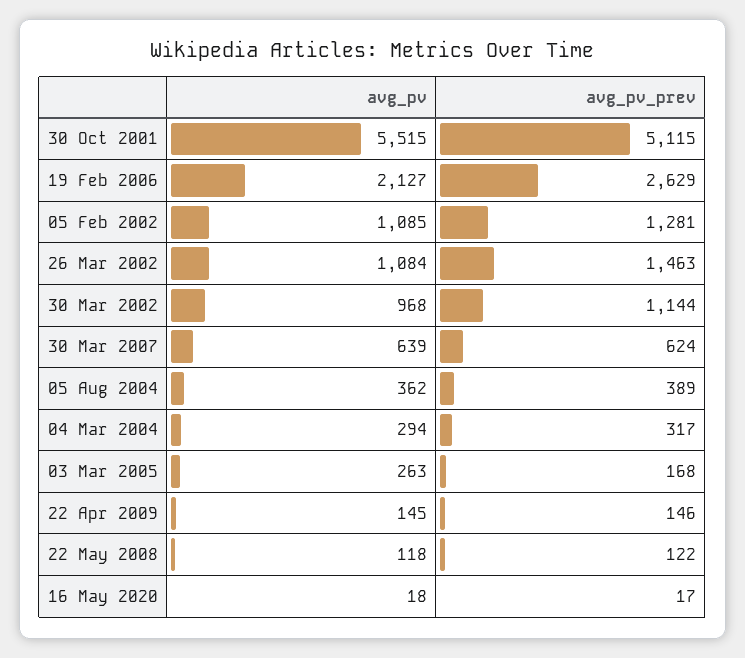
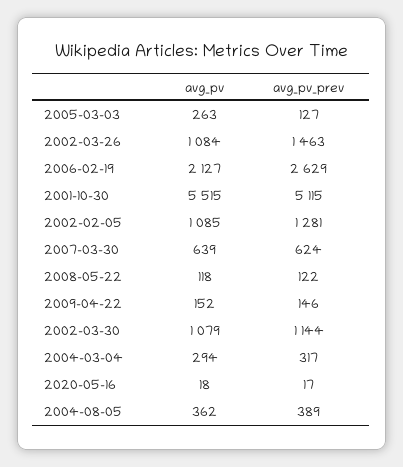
avg_pv, 30 Mar 2002: 968 -> 1079
avg_pv_prev, 03 Mar 2005: 168 -> 127
avg_pv, 22 Apr 2009: 145 -> 152

